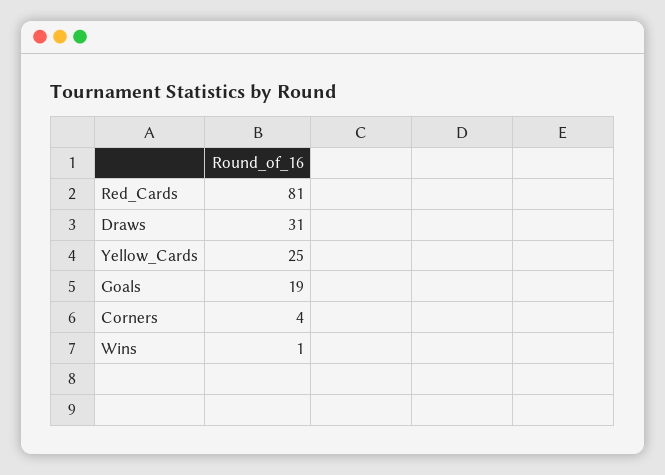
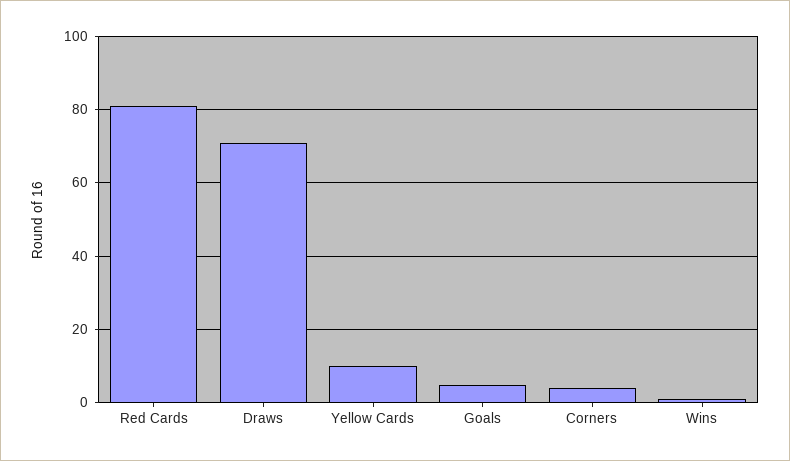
Draws: 31 -> 70
Yellow_Cards: 25 -> 10
Goals: 19 -> 5

